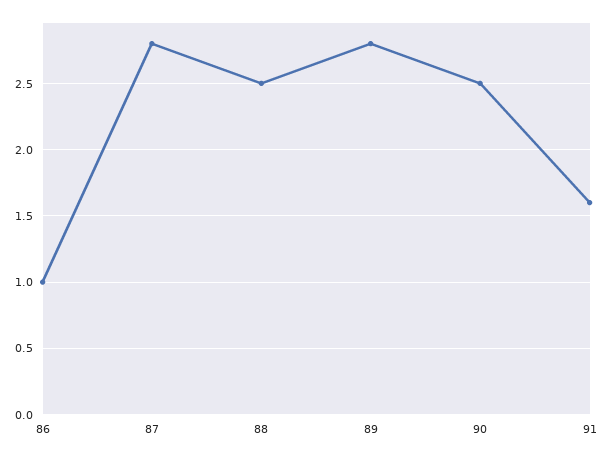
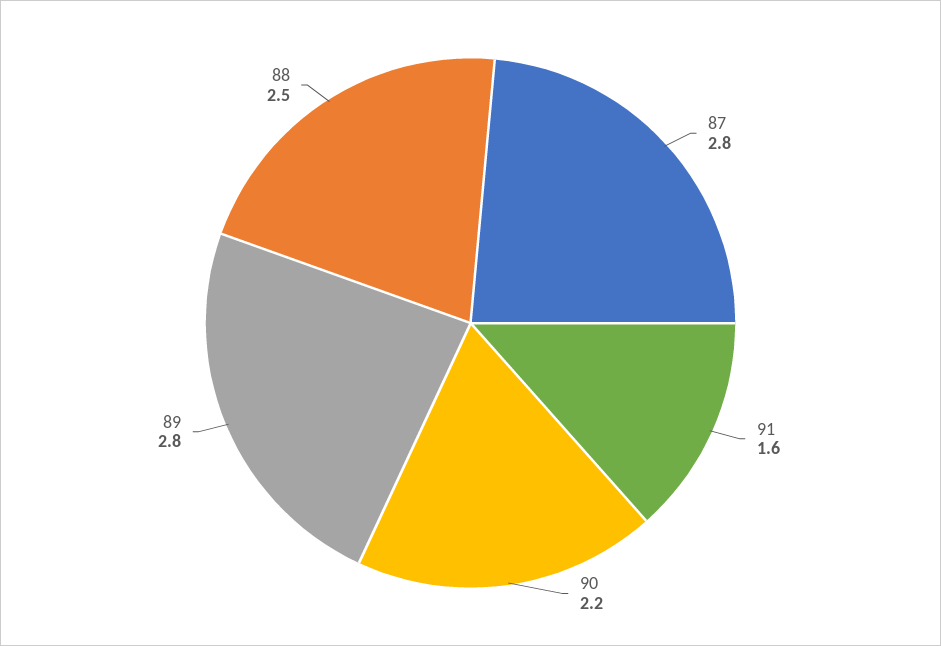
86: 1 -> none
90: 2.5 -> 2.2

